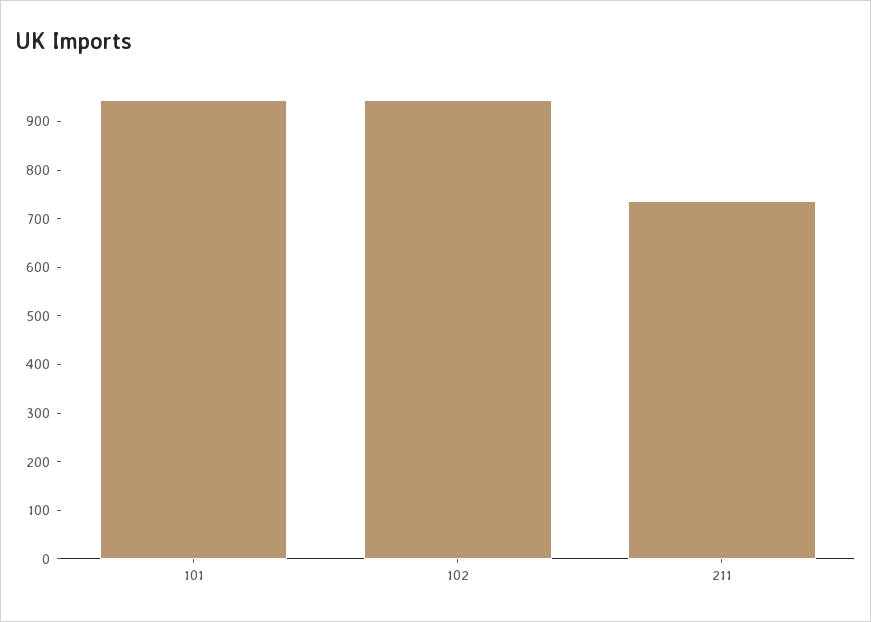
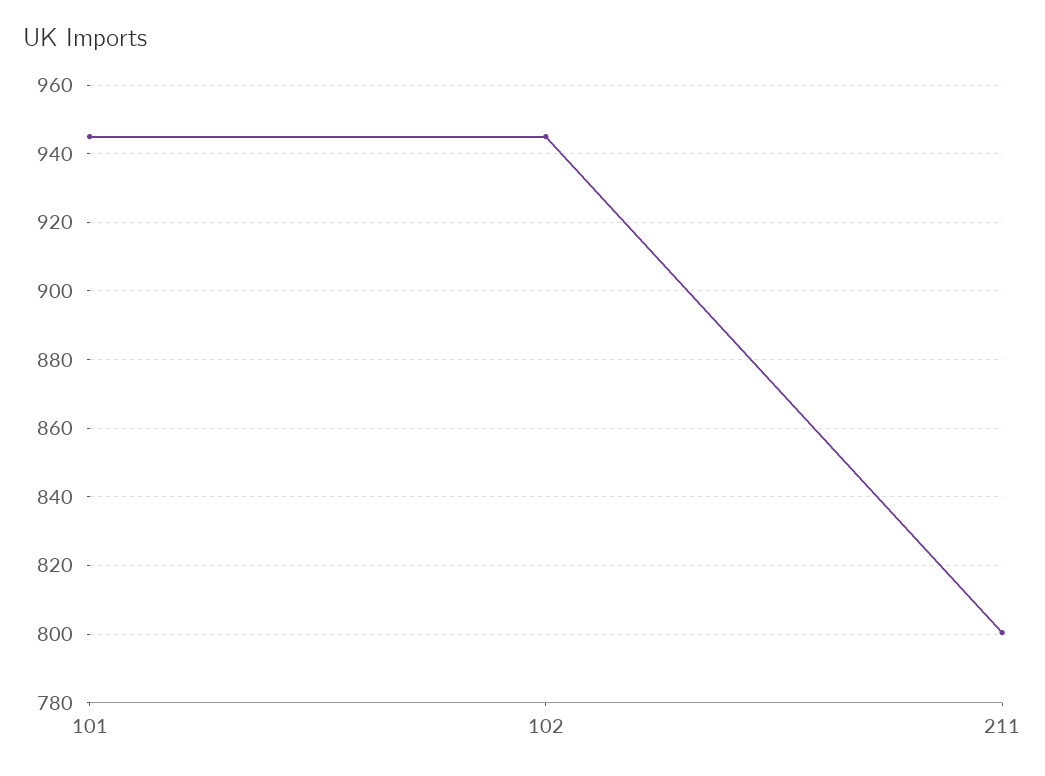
211: 740 -> 800

